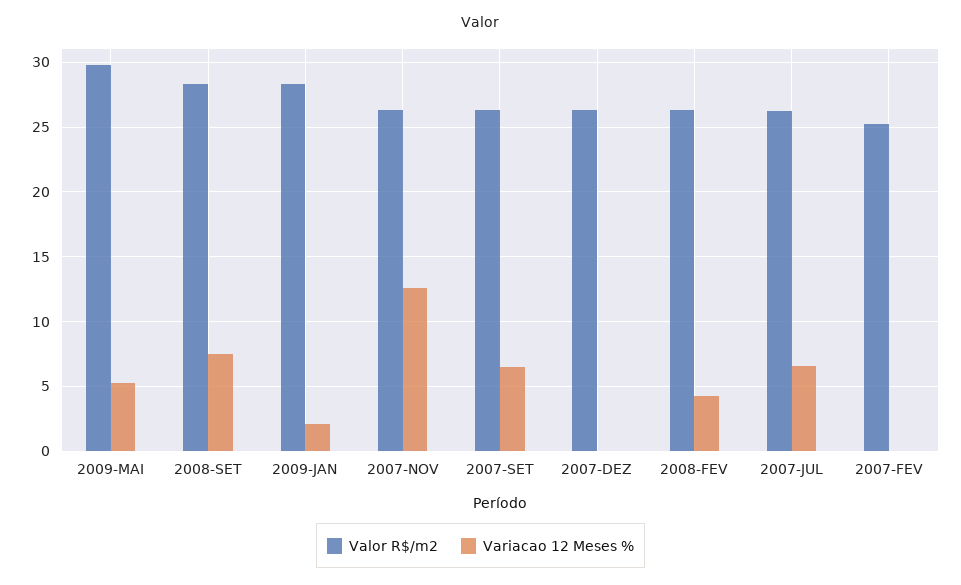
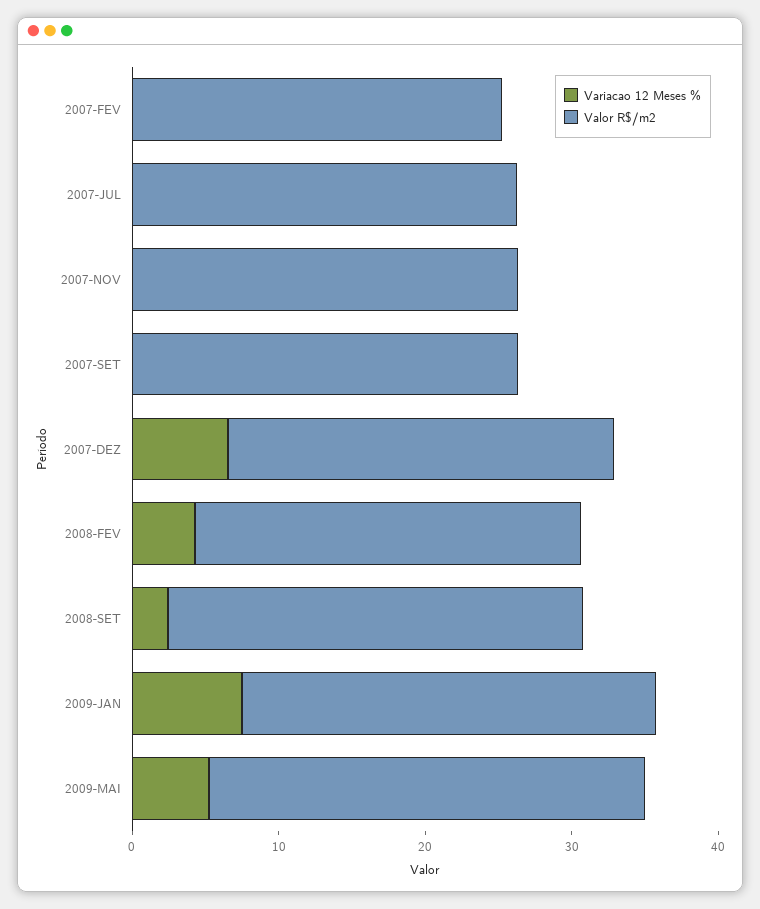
Variacao 12 Meses %, 2008-SET: 7.5 -> 2
Variacao 12 Meses %, 2009-JAN: 2 -> 8
Variacao 12 Meses %, 2007-NOV: 12.5 -> 0
Variacao 12 Meses %, 2007-SET: 6.5 -> 0
Variacao 12 Meses %, 2007-DEZ: 0 -> 6
Variacao 12 Meses %, 2007-JUL: 6.5 -> 0

